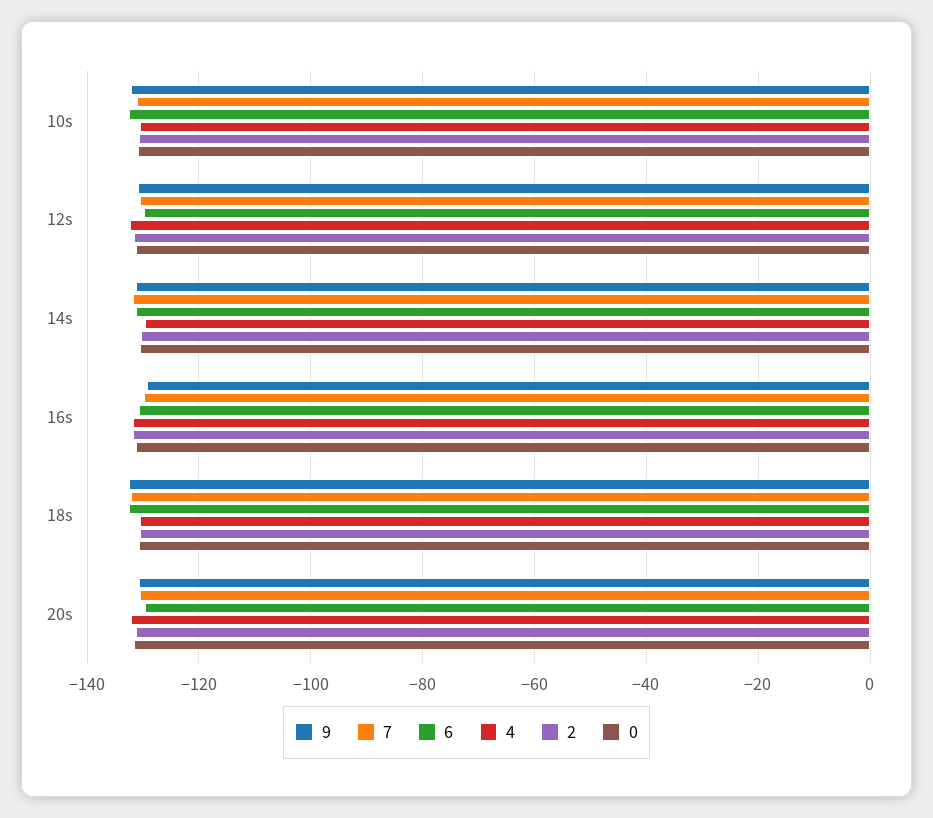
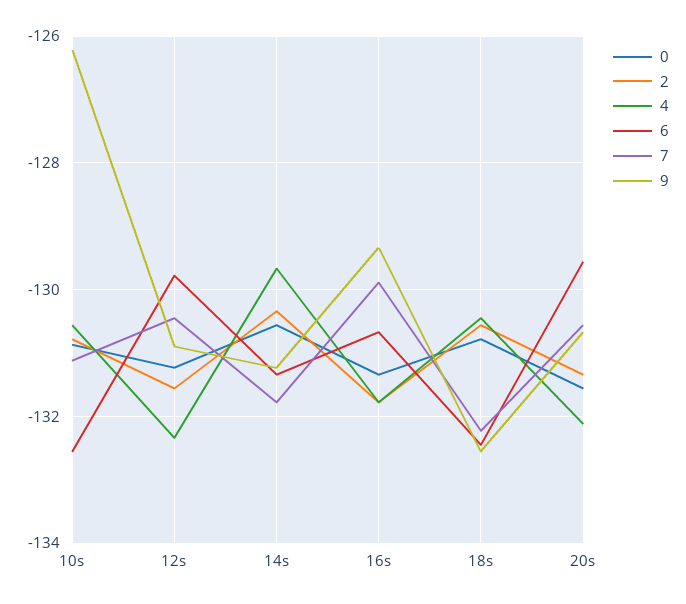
9, 10s: -132 -> -126.2

